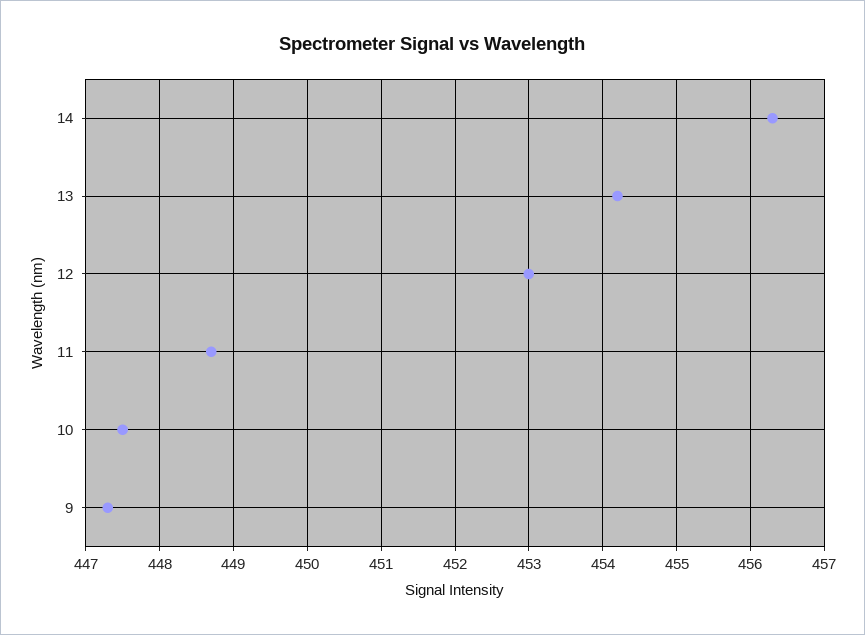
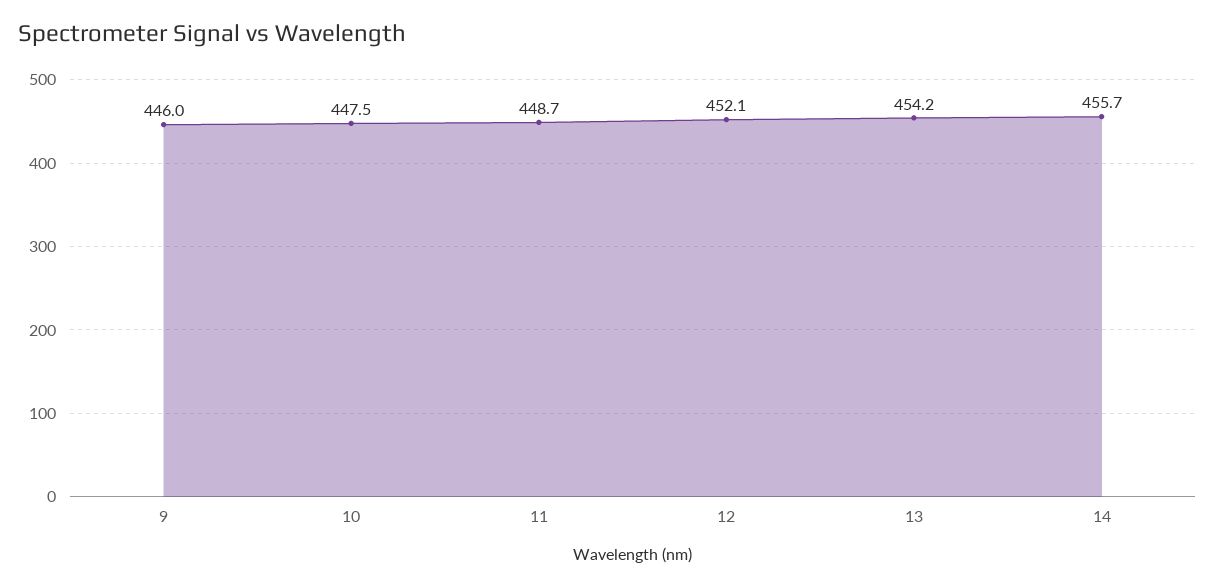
14: 456.3 -> 455.7
12: 453 -> 452.1
9: 447.3 -> 446

